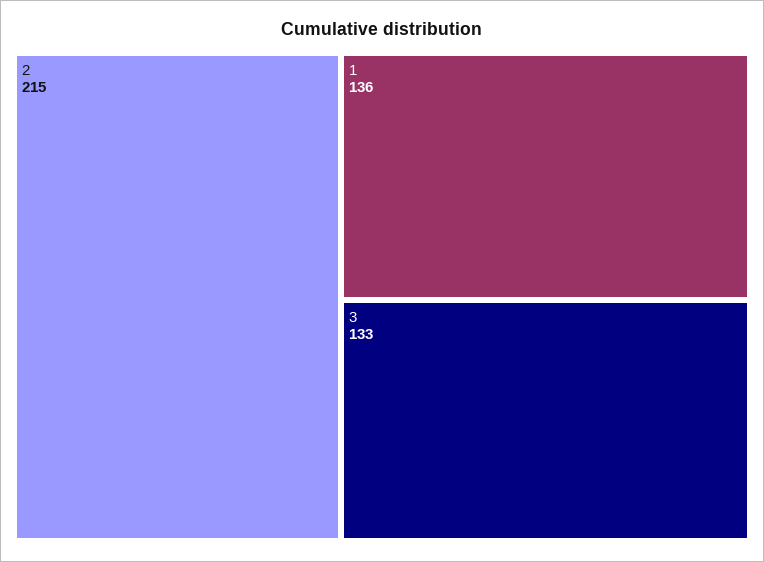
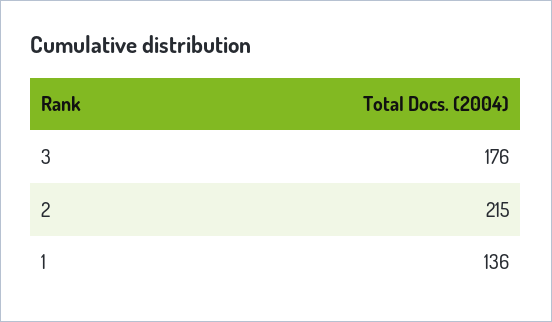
3: 133 -> 176

